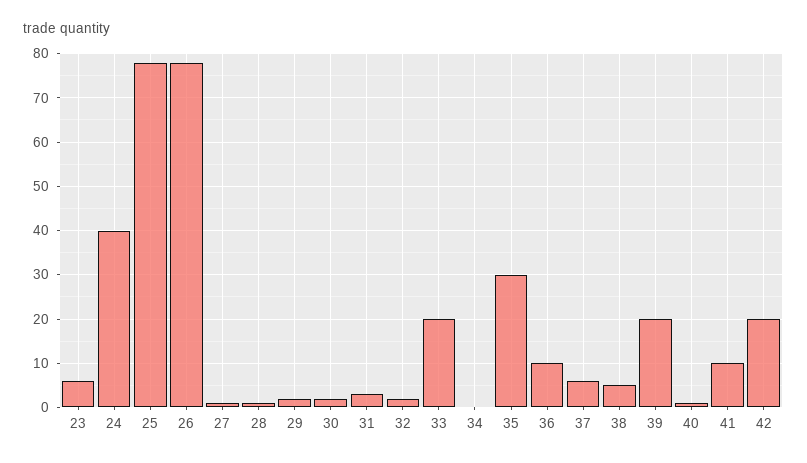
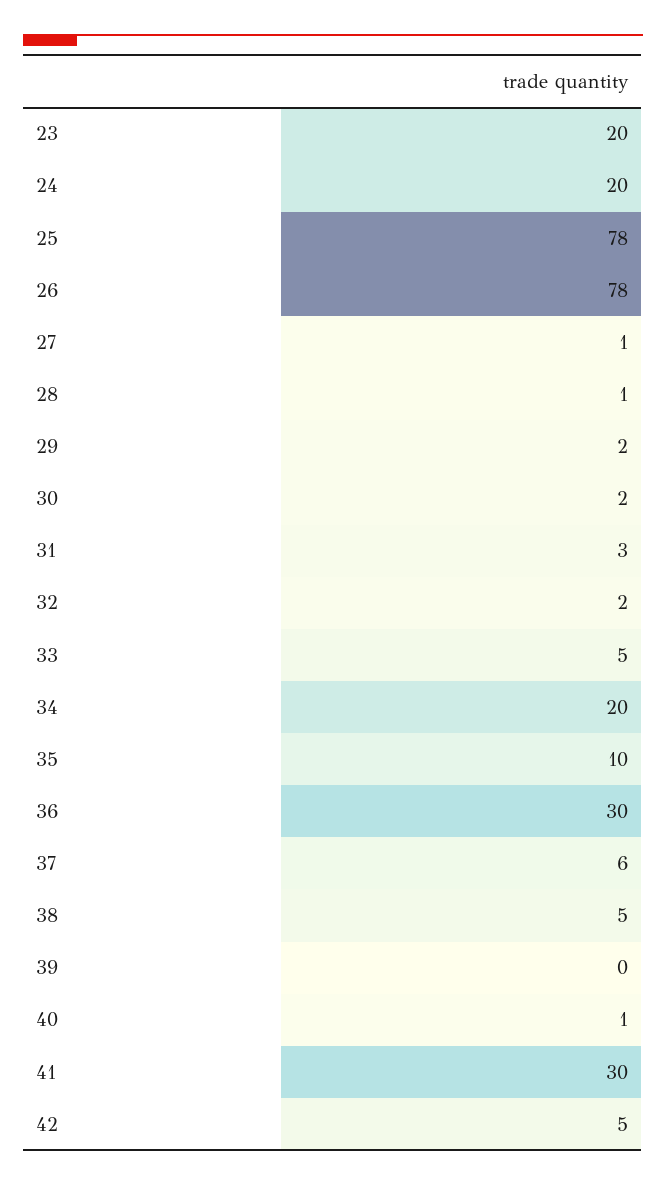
23: 5 -> 20
24: 40 -> 20
33: 20 -> 5
34: 0 -> 20
35: 30 -> 10
36: 10 -> 30
39: 20 -> 0
41: 10 -> 30
42: 20 -> 5

